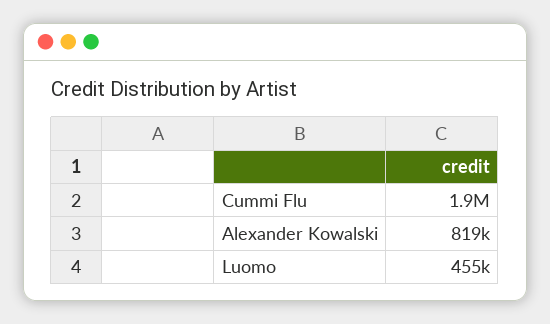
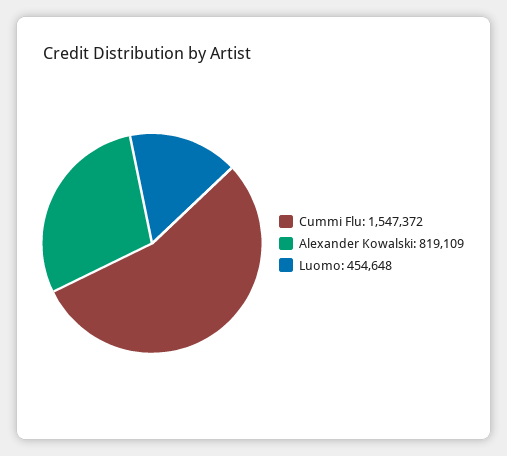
Cummi Flu: 1900000 -> 1547372

